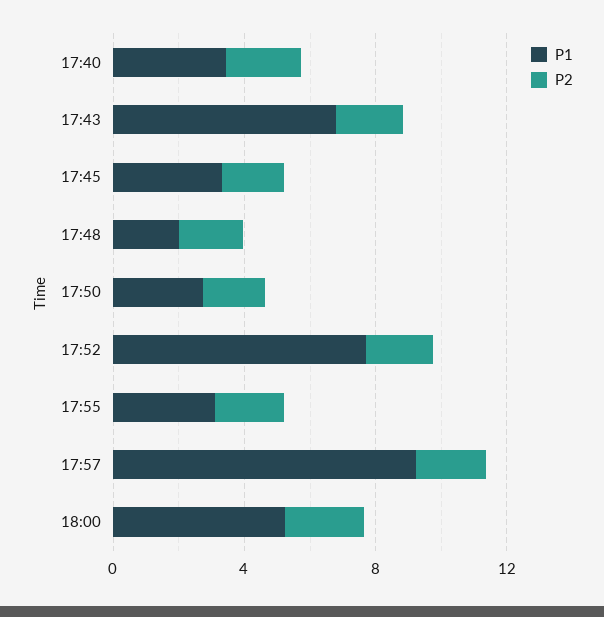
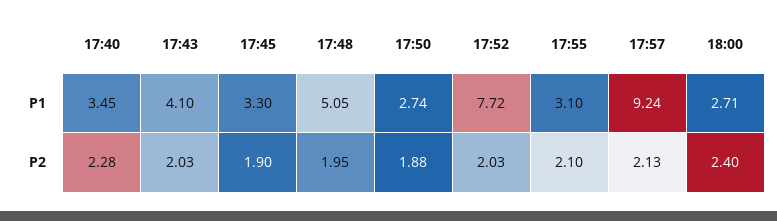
P1, 17:43: 7 -> 4.1
P1, 17:48: 2 -> 5.05
P1, 18:00: 5 -> 2.71

